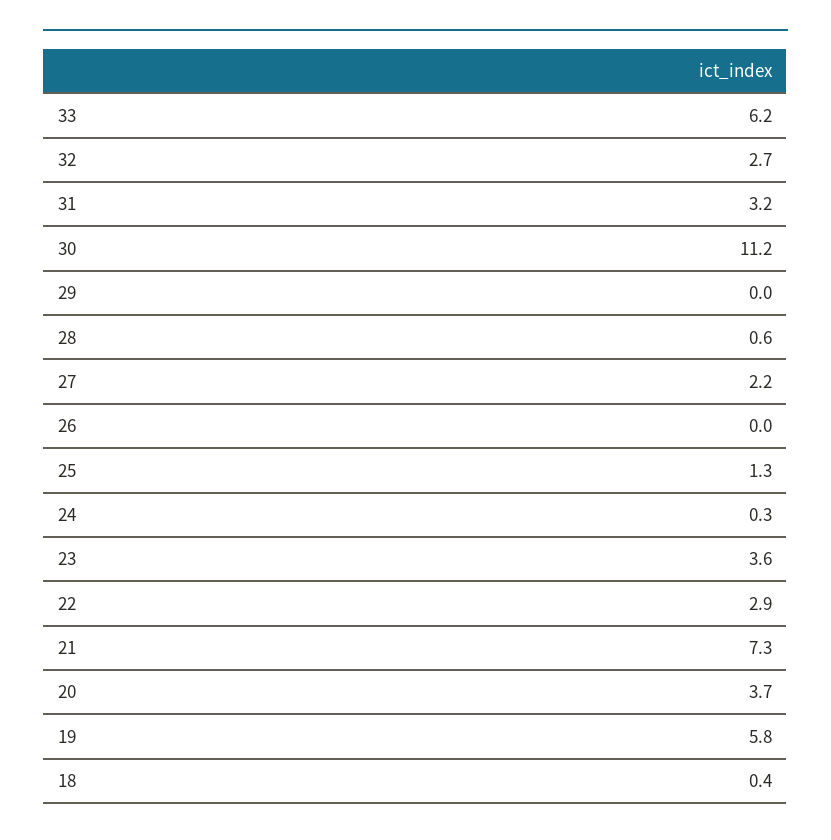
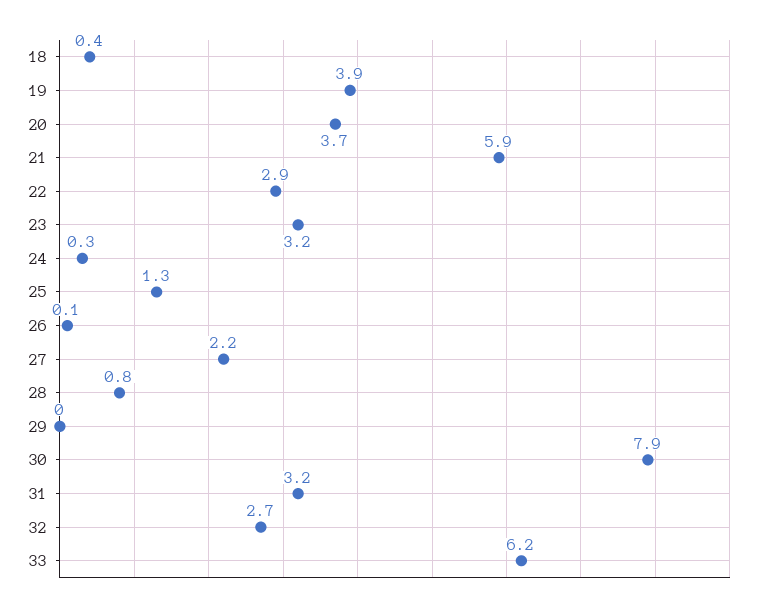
30: 11.2 -> 7.9
28: 0.6 -> 0.8
26: 0 -> 0.1
23: 3.6 -> 3.2
21: 7.3 -> 5.9
19: 5.8 -> 3.9

